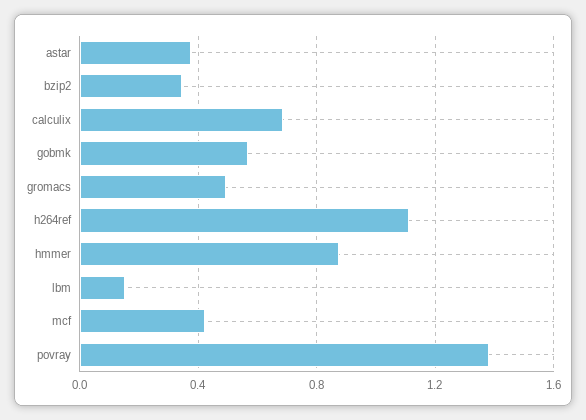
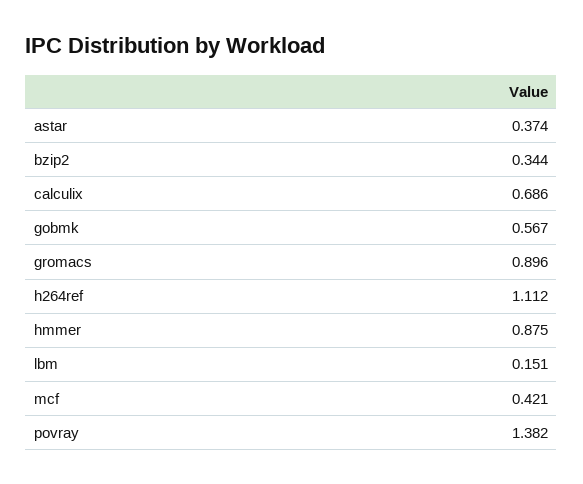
gromacs: 0.5 -> 0.896

